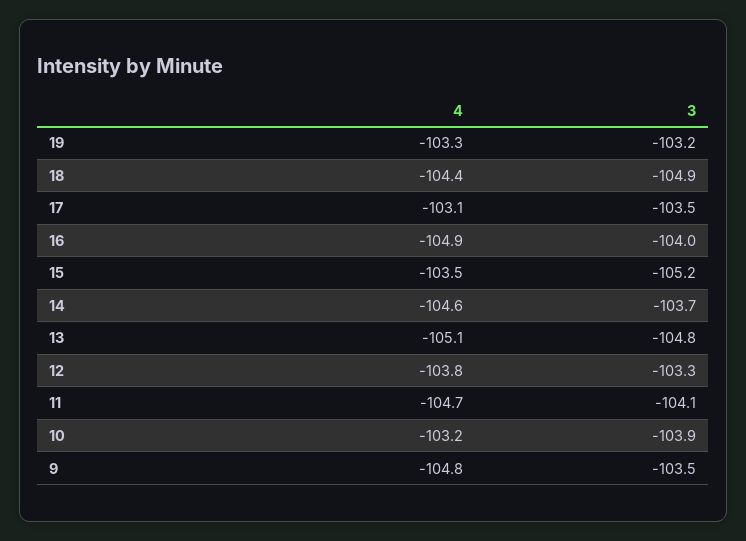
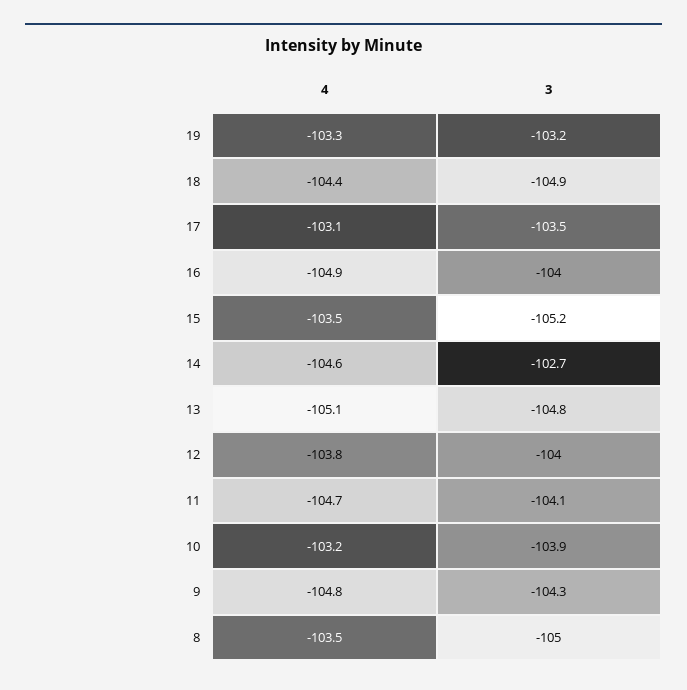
3, 14: -103.7 -> -102.7
3, 12: -103.3 -> -104
3, 9: -103.5 -> -104.3
4, 8: none -> -103.5
3, 8: none -> -105

